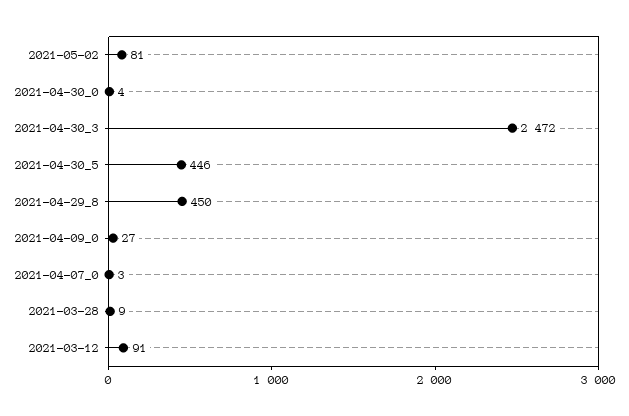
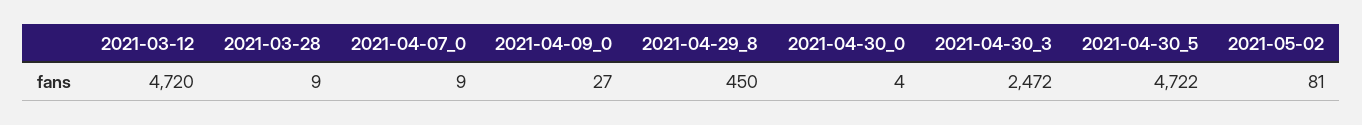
2021-04-30_5: 446 -> 4722
2021-04-07_0: 3 -> 9
2021-03-12: 91 -> 4720

